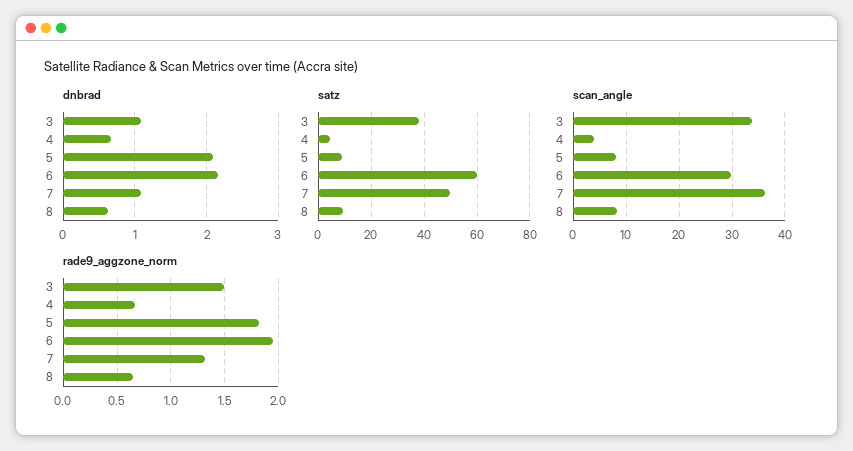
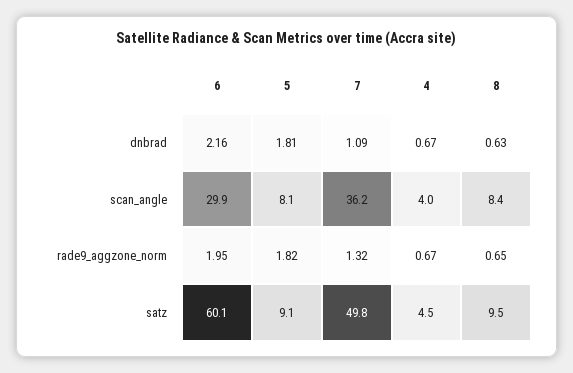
dnbrad, 3: 1.1 -> none
dnbrad, 5: 2.1 -> 1.81
satz, 3: 37.5 -> none
scan_angle, 3: 34 -> none
rade9_aggzone_norm, 3: 1.5 -> none

